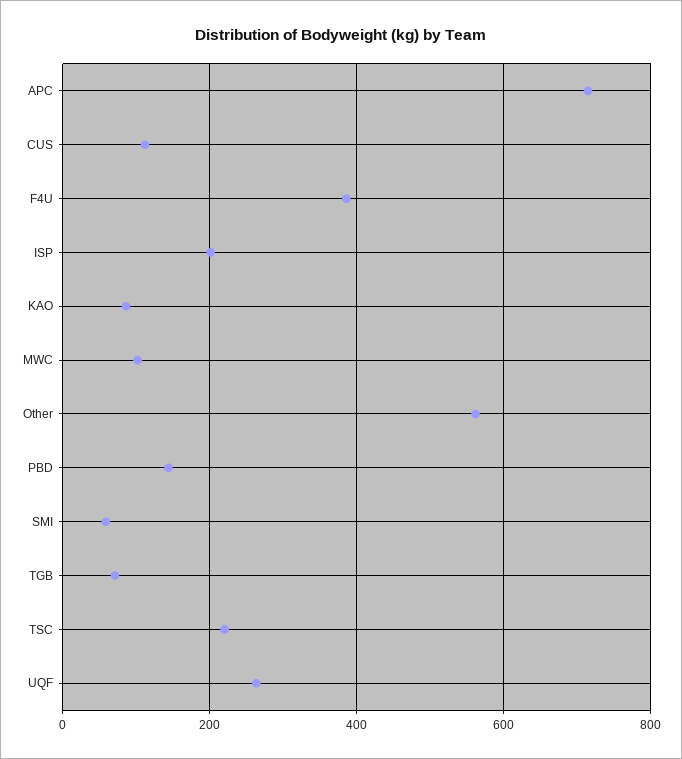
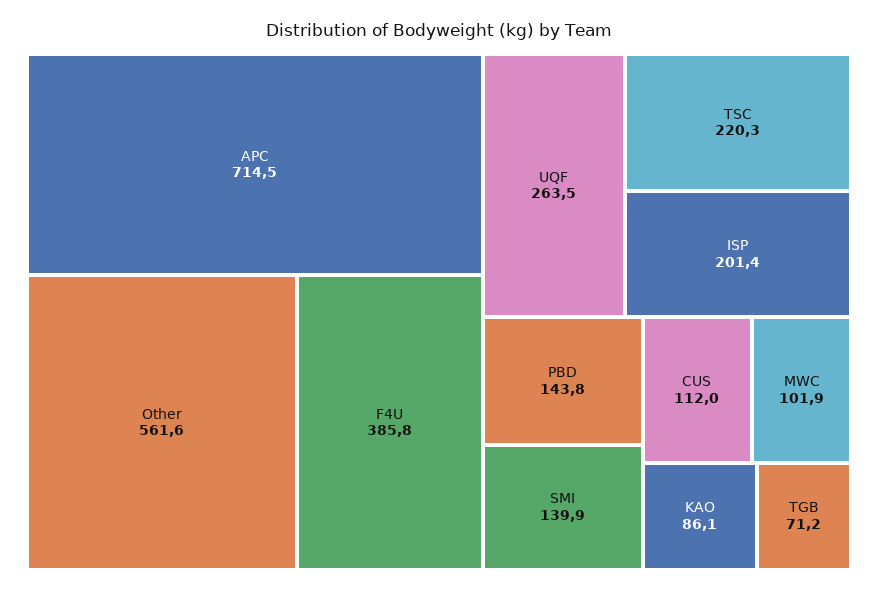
SMI: 60 -> 139.9

